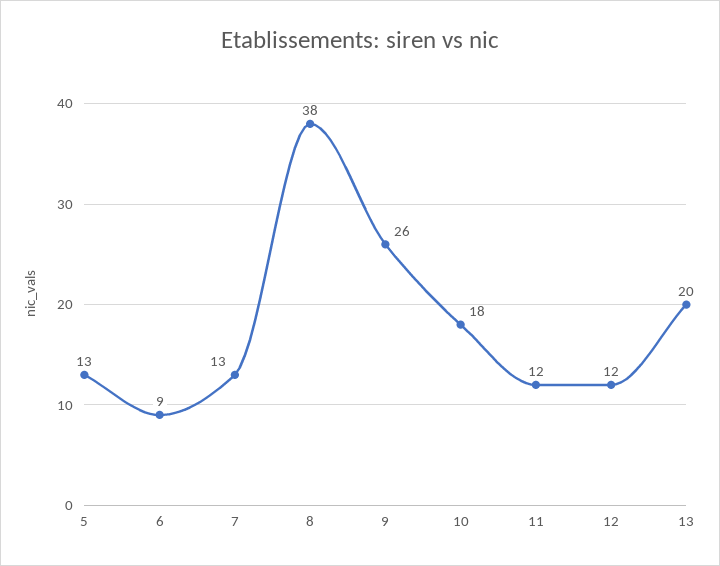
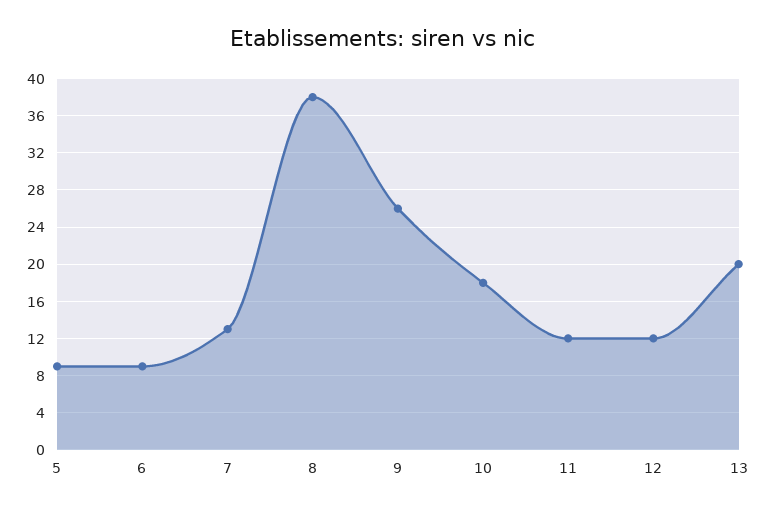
5: 13 -> 9

